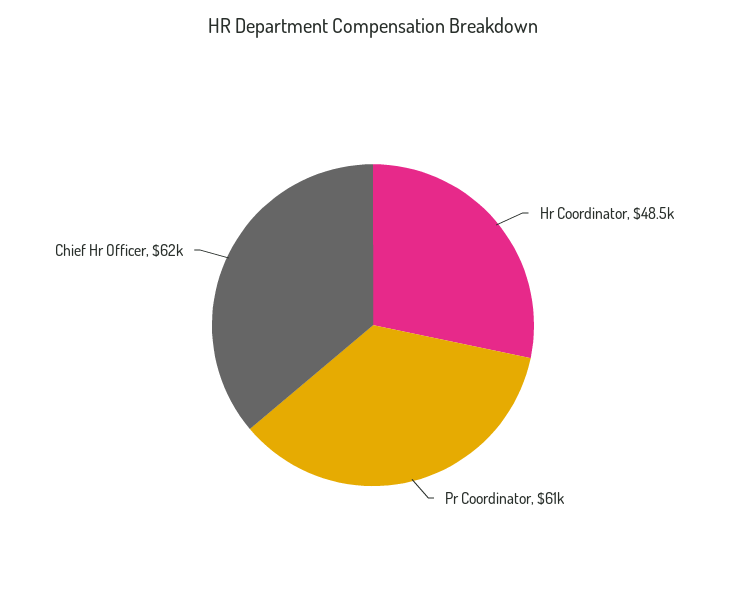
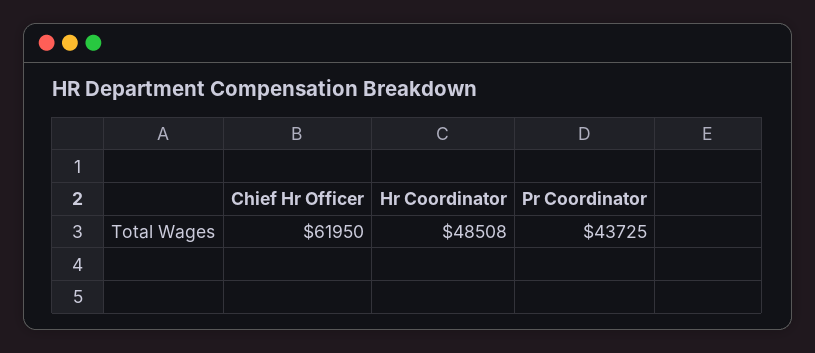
Pr Coordinator: 61000 -> 43725

